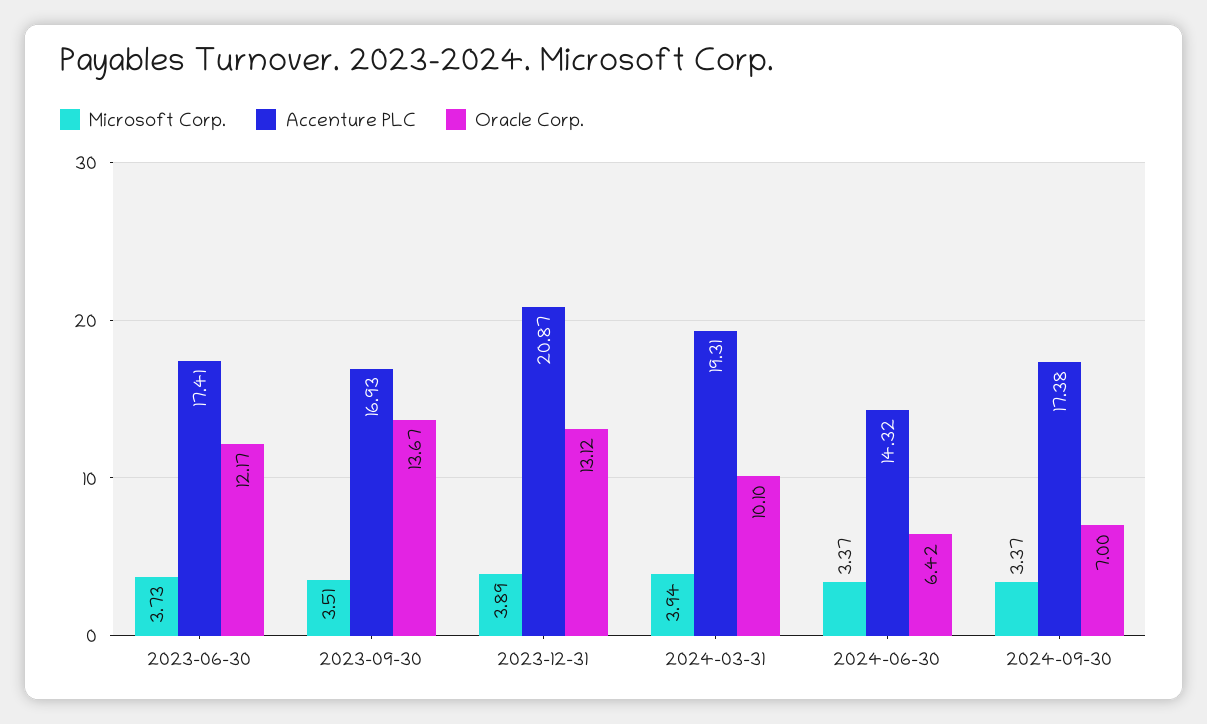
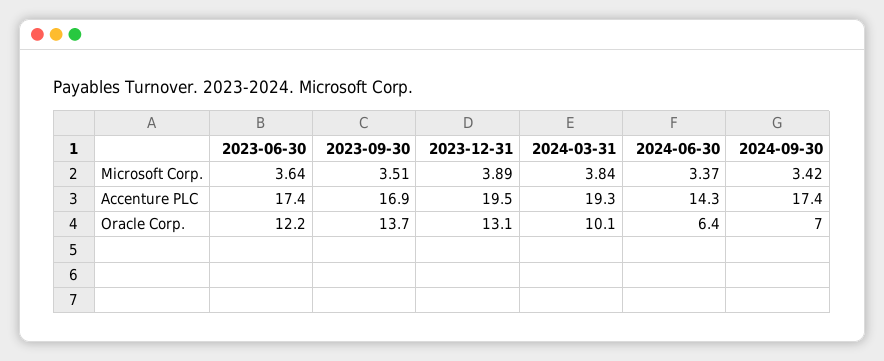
Microsoft Corp., 2023-06-30: 3.73 -> 3.64
Accenture PLC, 2023-12-31: 20.87 -> 19.5
Microsoft Corp., 2024-03-31: 3.94 -> 3.84
Microsoft Corp., 2024-09-30: 3.37 -> 3.42

